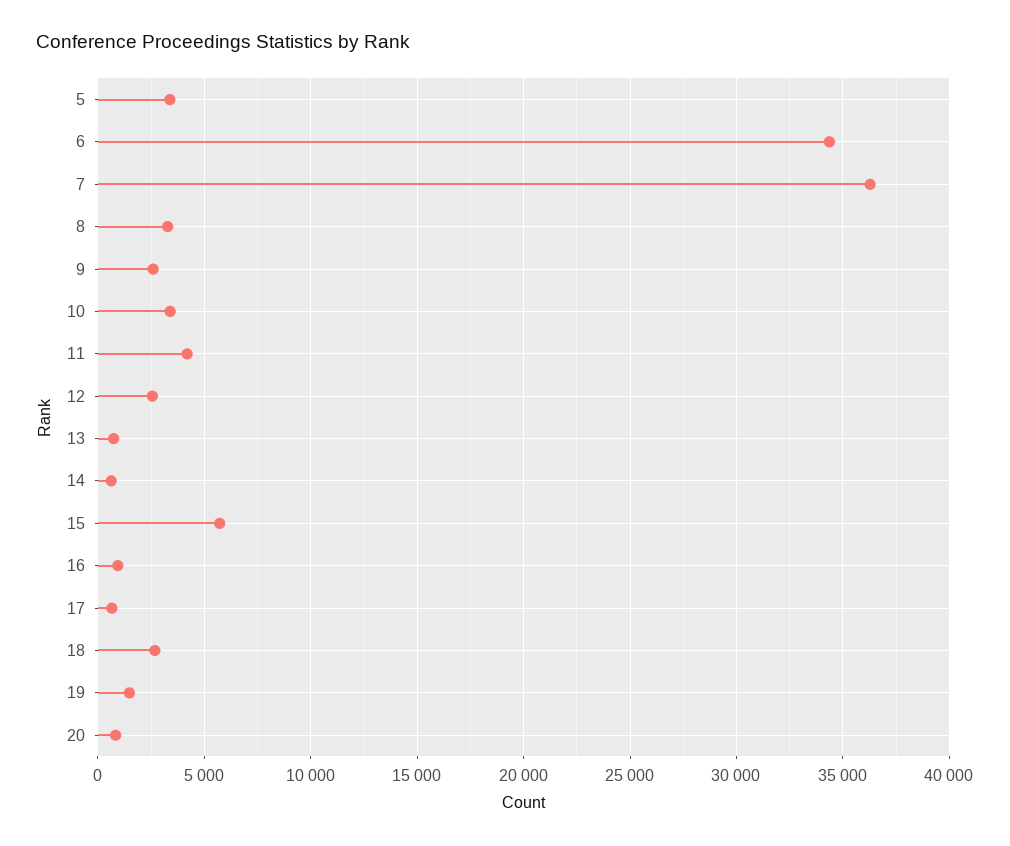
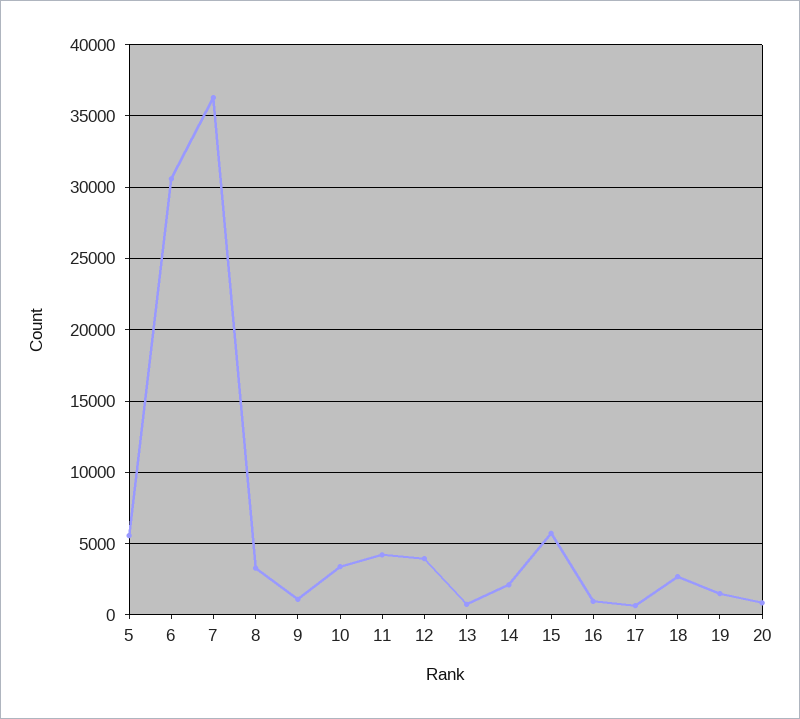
5: 3500 -> 5500
6: 34500 -> 30500
9: 2500 -> 1000
12: 2500 -> 4000
14: 500 -> 2000

